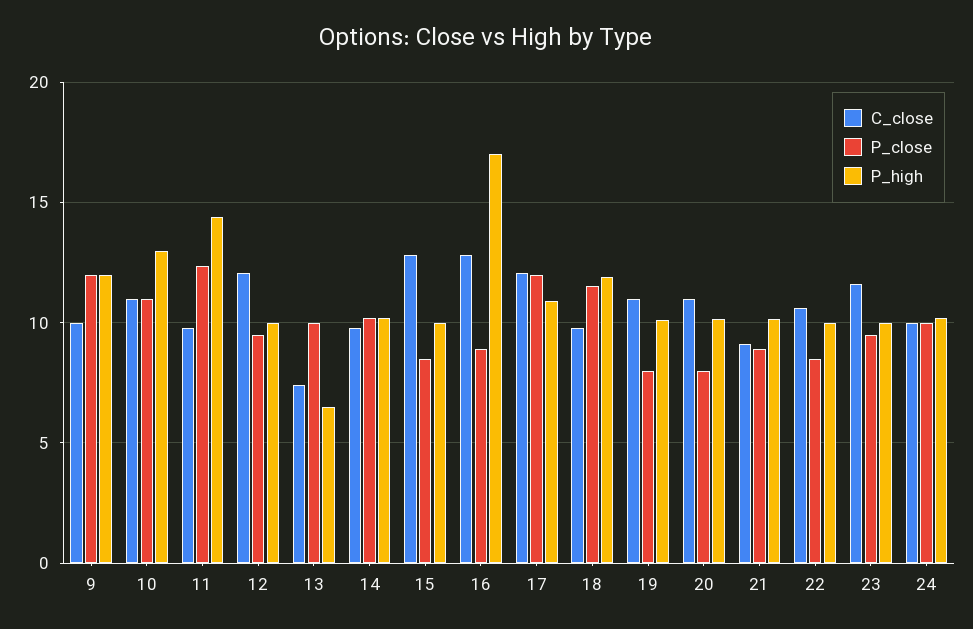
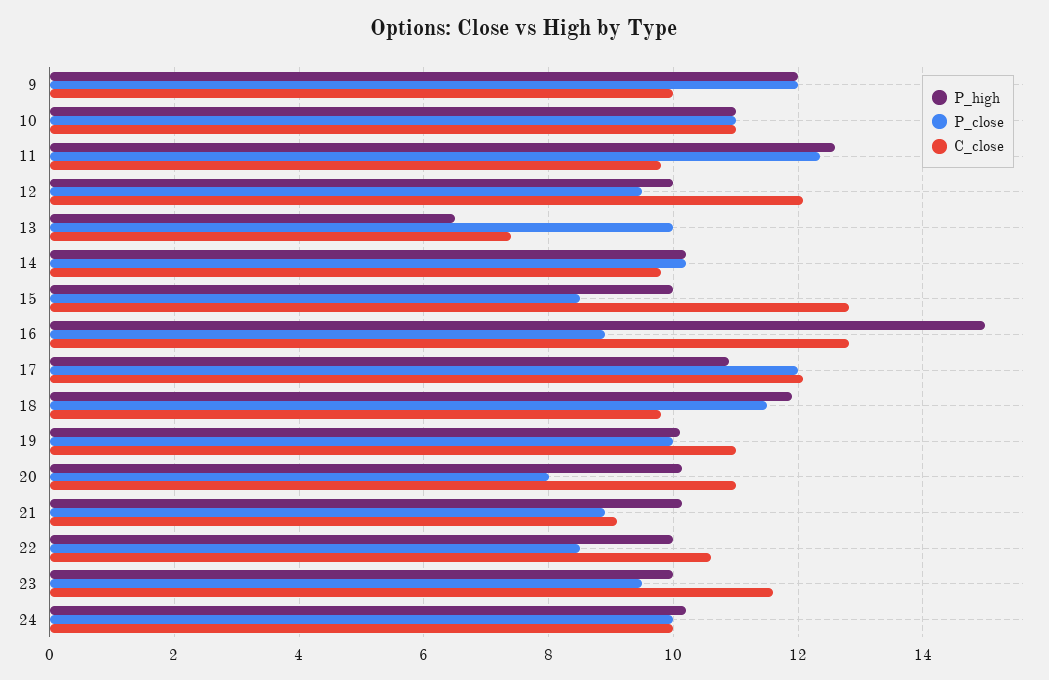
P_high, 10: 13 -> 11
P_high, 11: 14.5 -> 12.6
P_high, 16: 17 -> 15
P_close, 19: 8 -> 10

